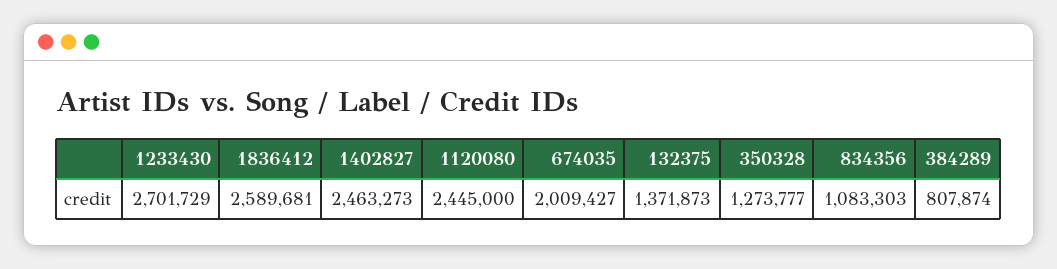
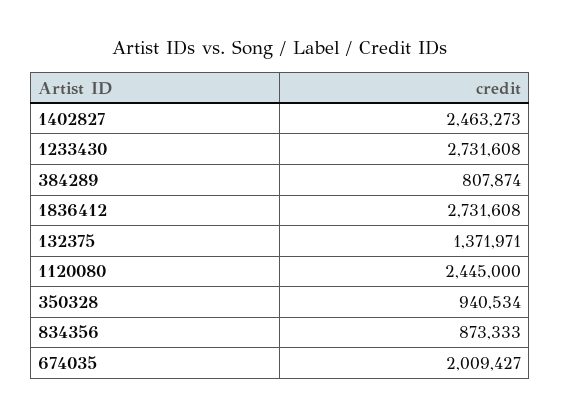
1233430: 2701729 -> 2731608
1836412: 2589681 -> 2731608
132375: 1371873 -> 1371971
350328: 1273777 -> 940534
834356: 1083303 -> 873333

